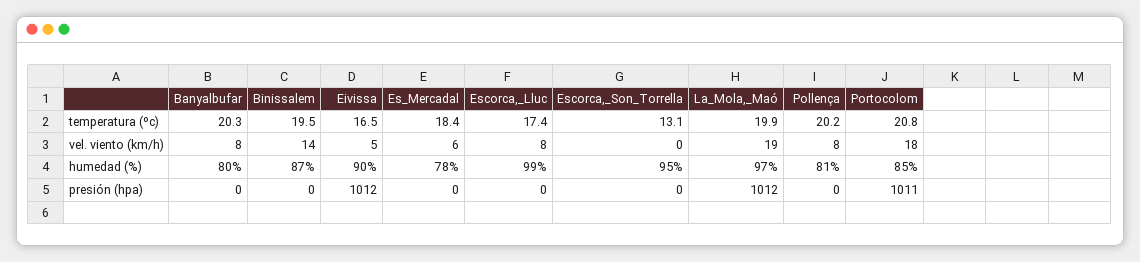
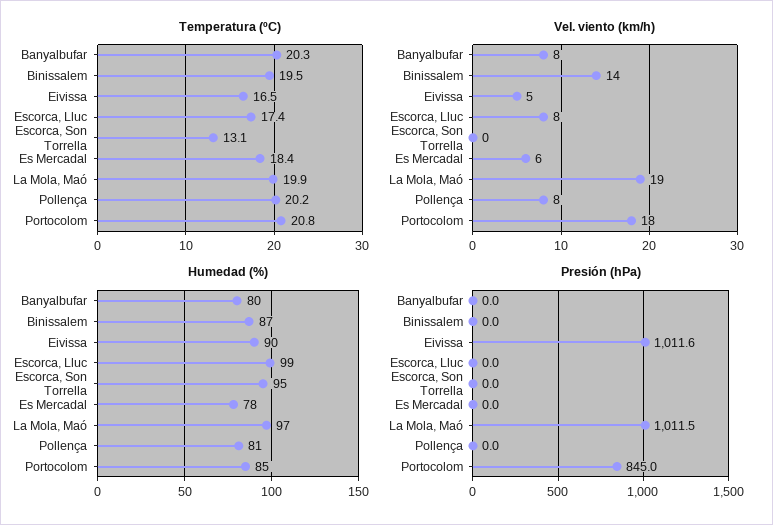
presión (hpa), Portocolom: 1011 -> 845

